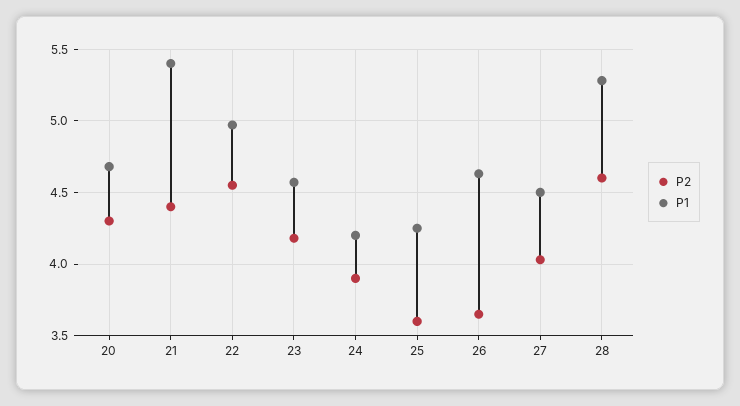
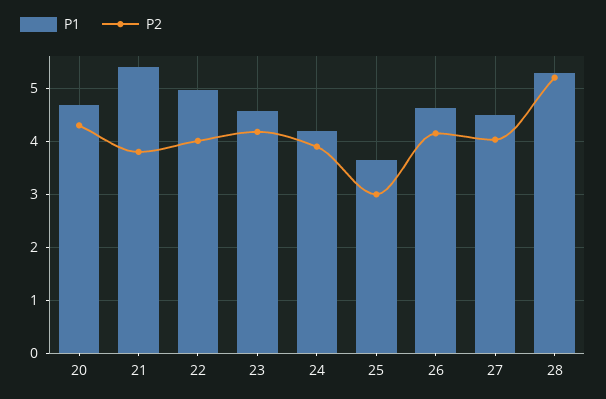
P2, 21: 4.4 -> 3.8
P2, 22: 4.55 -> 4
P2, 25: 3.6 -> 3
P1, 25: 4.25 -> 3.6
P2, 26: 3.65 -> 4.2
P2, 28: 4.6 -> 5.2

